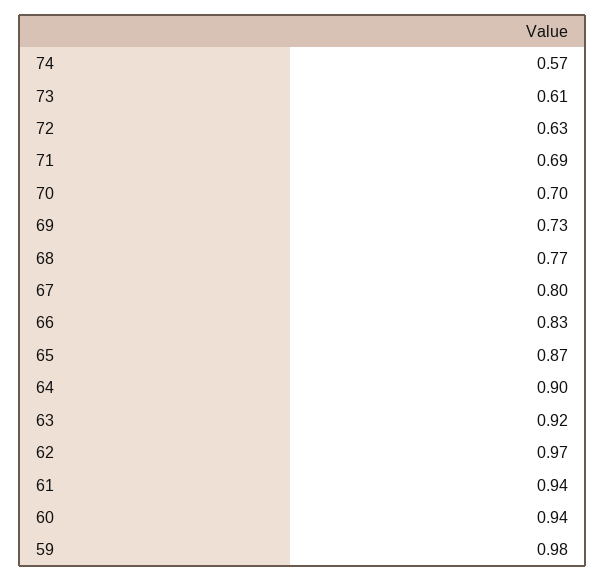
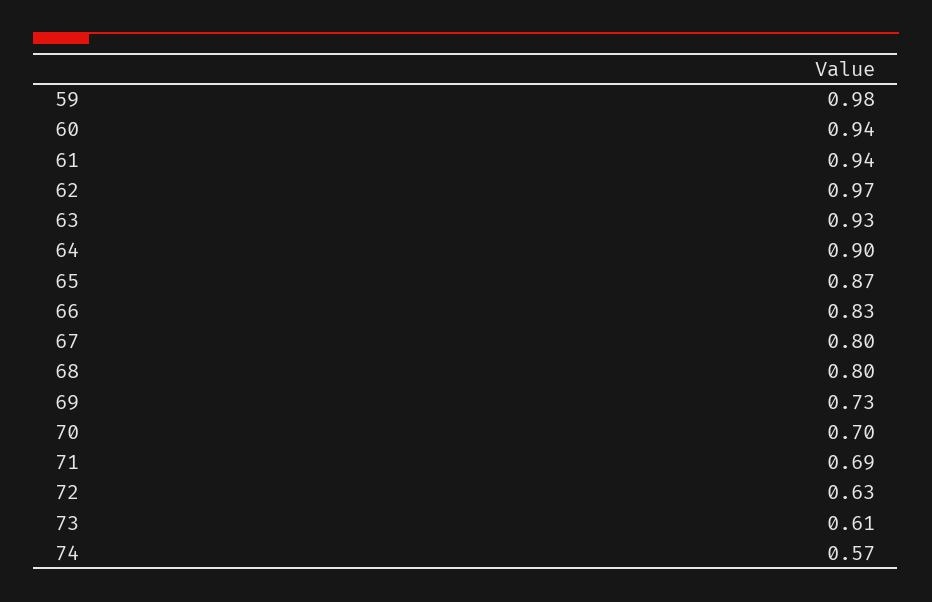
68: 0.77 -> 0.8
63: 0.92 -> 0.93

